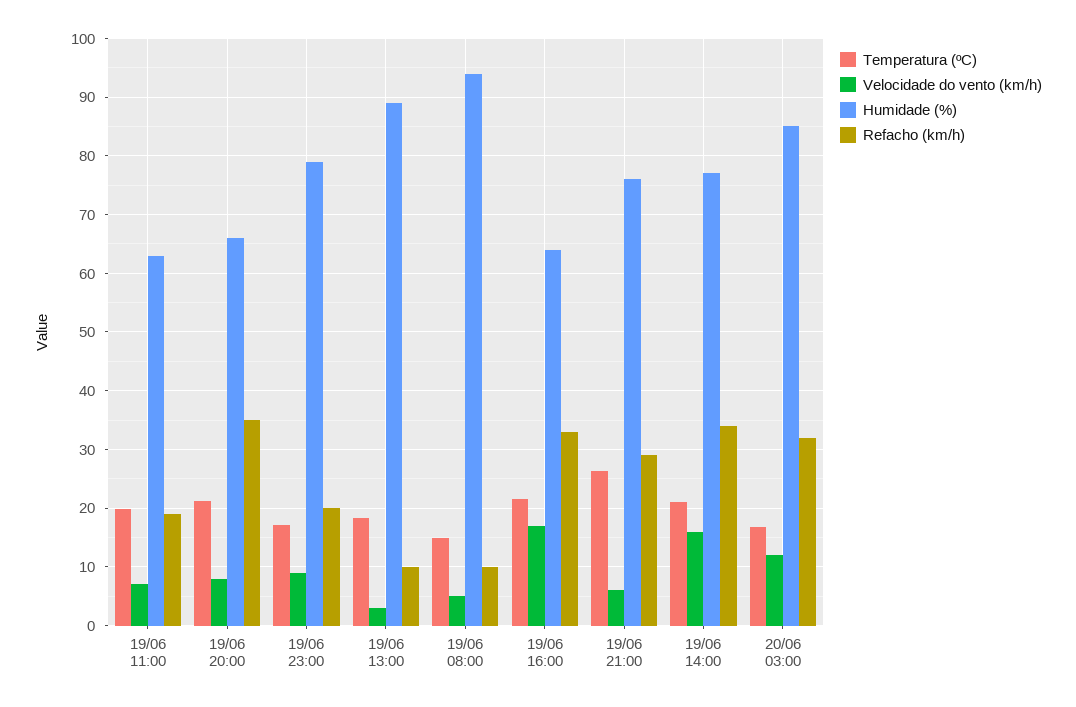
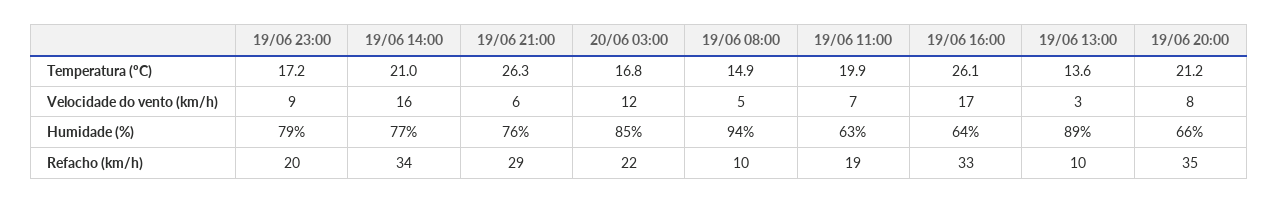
Temperatura (ºC), 19/06 13:00: 18 -> 13.6
Temperatura (ºC), 19/06 16:00: 22 -> 26.1
Refacho (km/h), 20/06 03:00: 32 -> 22

